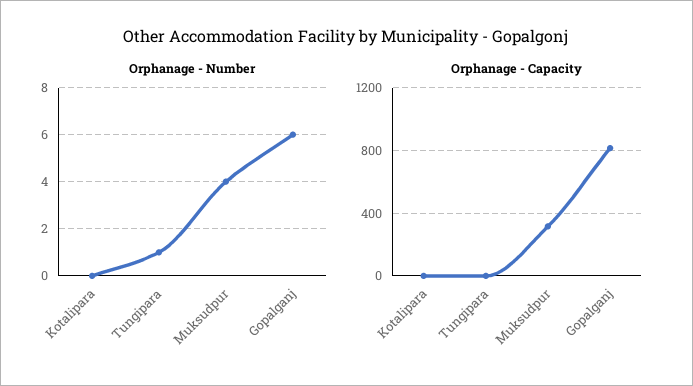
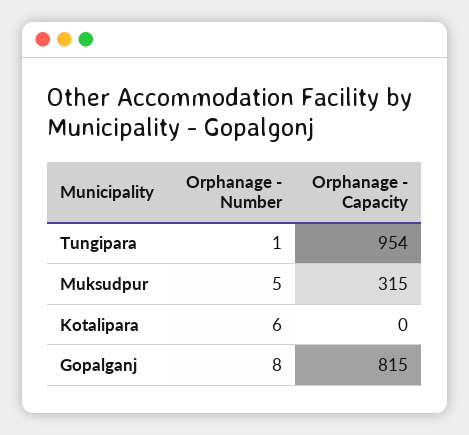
Orphanage - Number, Kotalipara: 0 -> 6
Orphanage - Number, Muksudpur: 4 -> 5
Orphanage - Number, Gopalganj: 6 -> 8
Orphanage - Capacity, Tungipara: 0 -> 954

